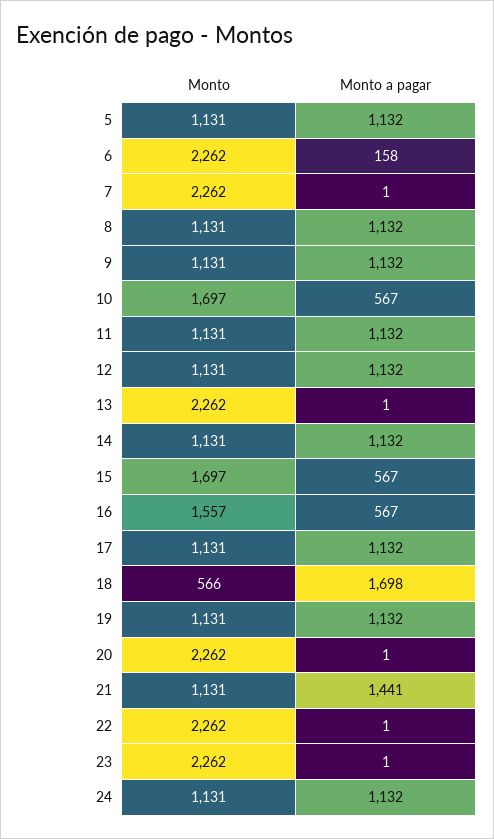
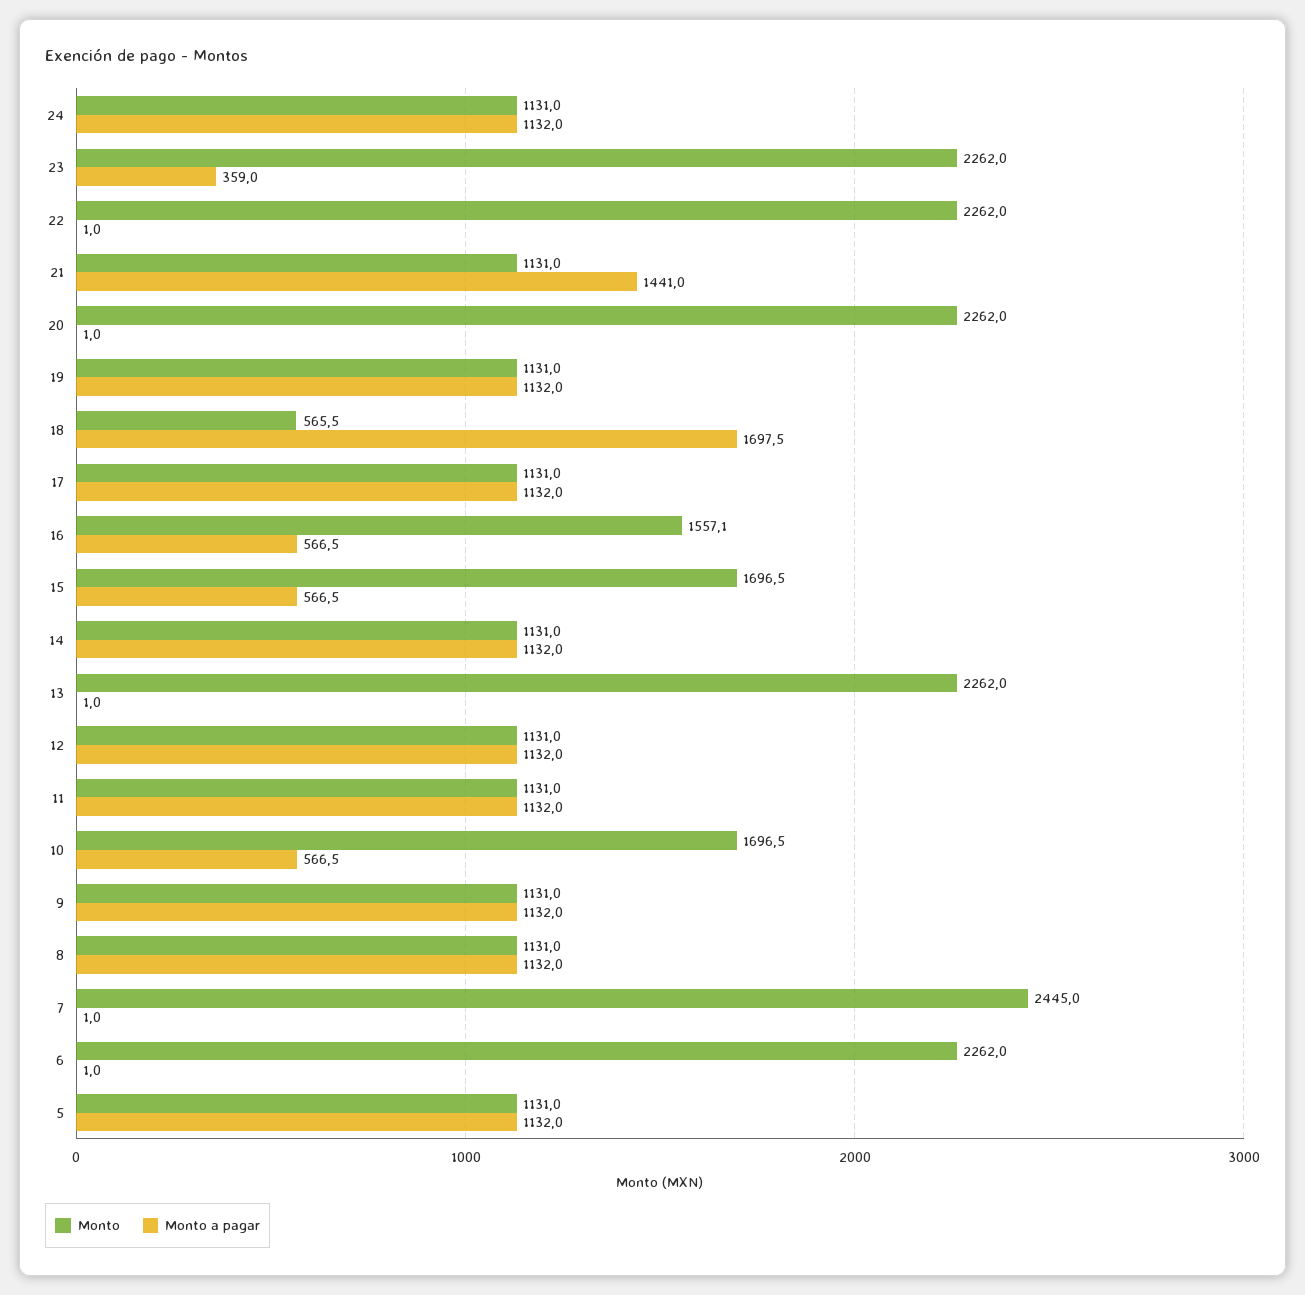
Monto a pagar, 6: 158 -> 1
Monto, 7: 2262 -> 2445
Monto a pagar, 23: 1 -> 359

